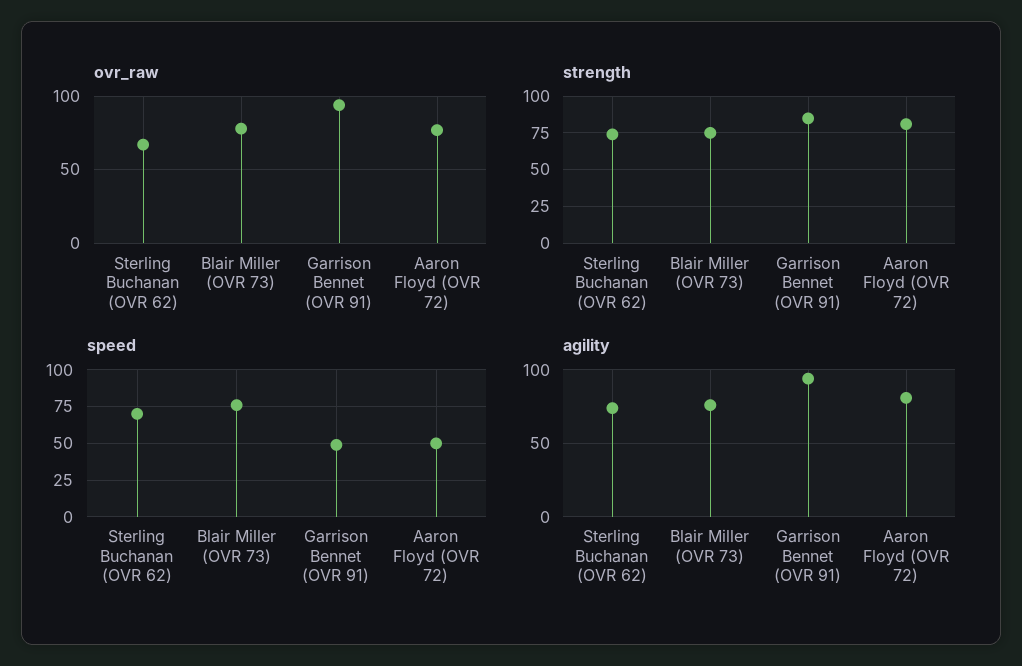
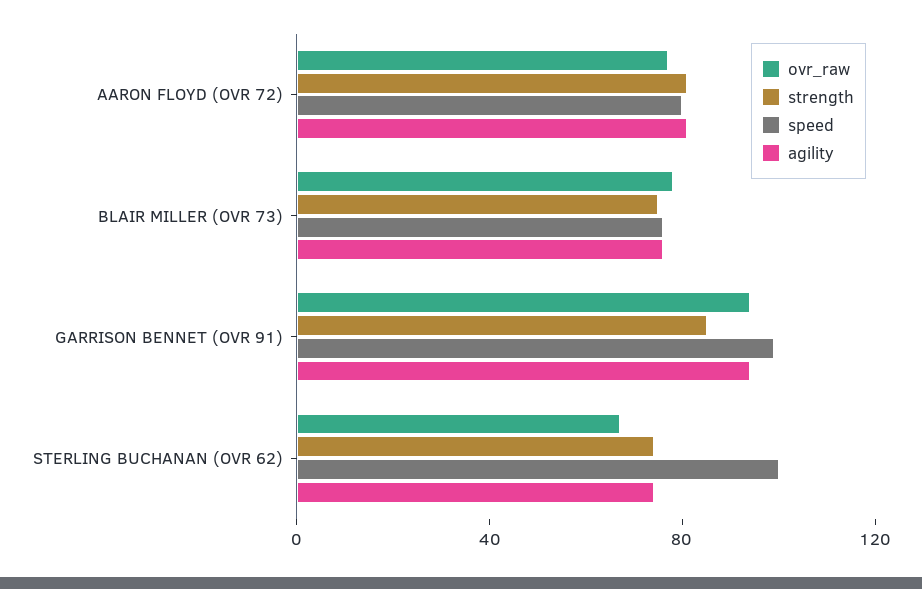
speed, Sterling Buchanan (OVR 62): 70 -> 100
speed, Garrison Bennet (OVR 91): 50 -> 100
speed, Aaron Floyd (OVR 72): 50 -> 80

